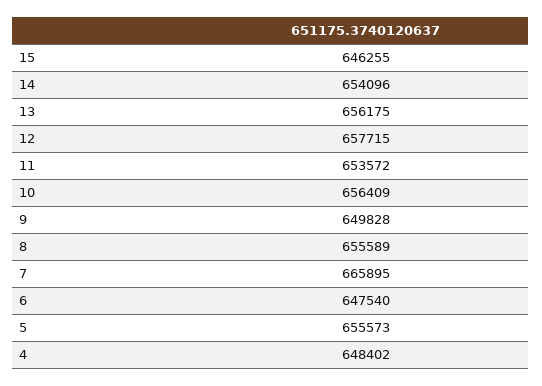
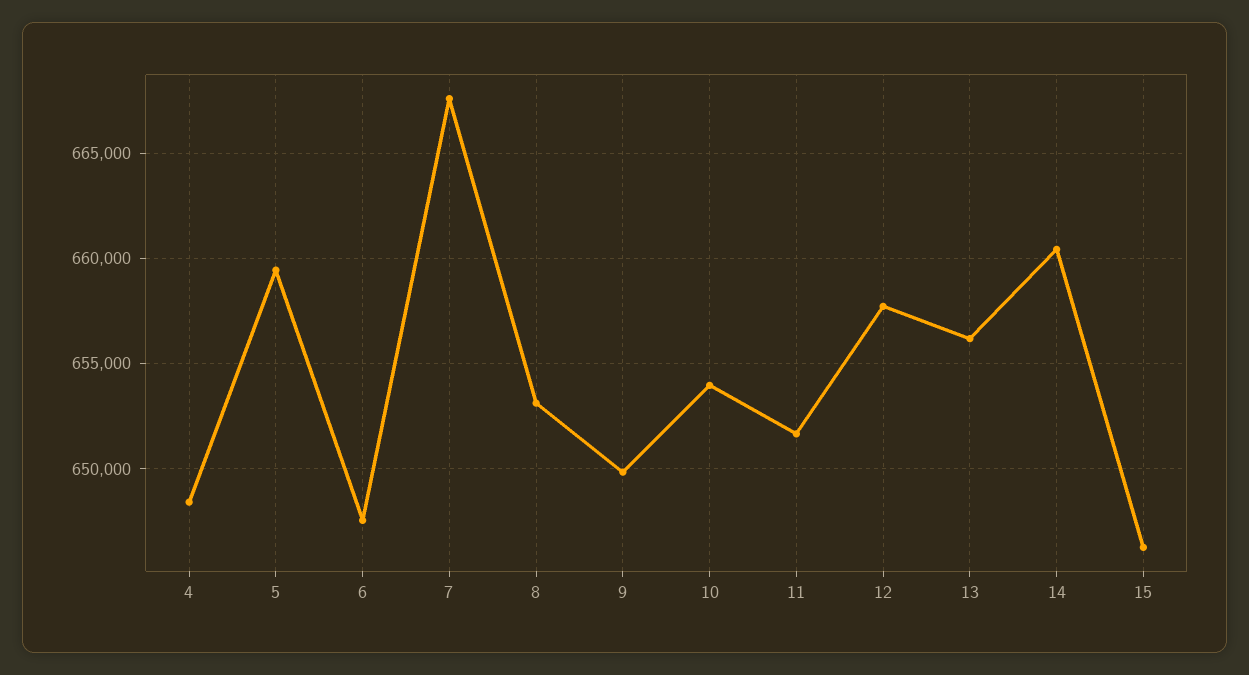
14: 654096 -> 660500
11: 653572 -> 651500
10: 656409 -> 654000
8: 655589 -> 653000
7: 665895 -> 667500
5: 655573 -> 659500

